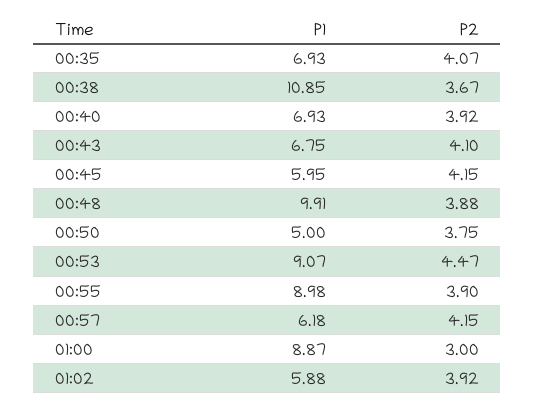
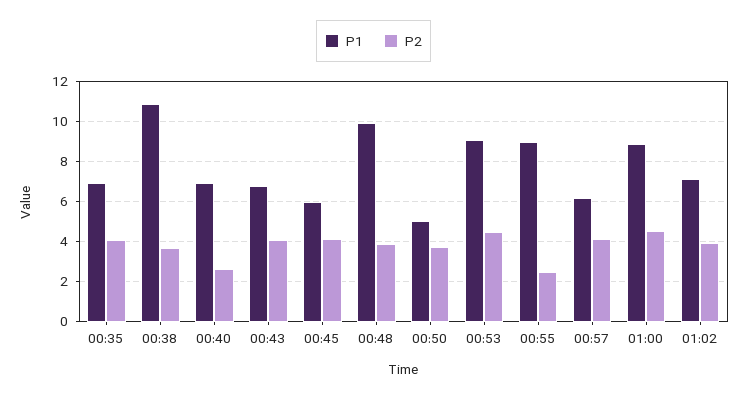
P2, 00:40: 3.92 -> 2.5
P2, 00:55: 3.9 -> 2.5
P2, 01:00: 3 -> 4.5
P1, 01:02: 5.88 -> 7

